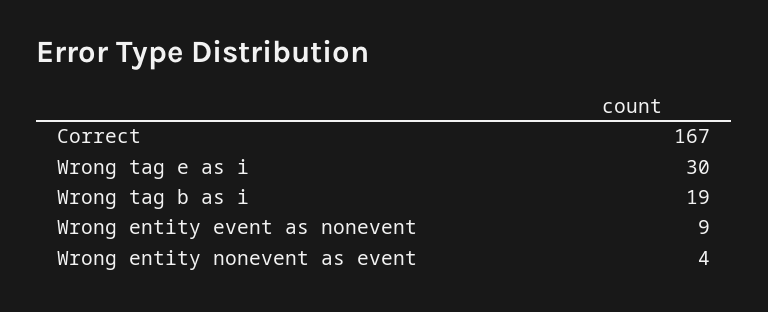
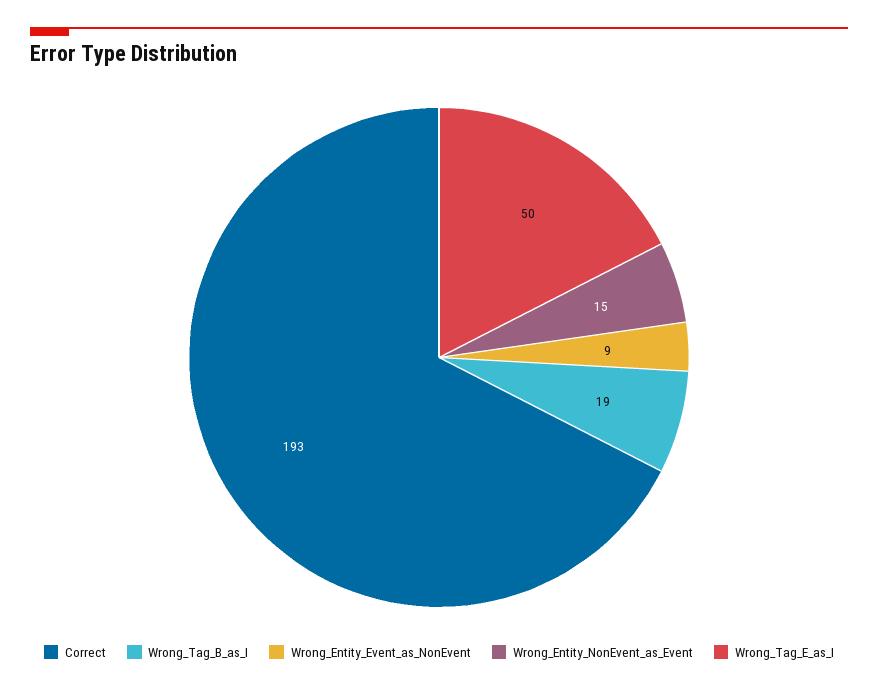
Correct: 167 -> 193
Wrong tag e as i: 30 -> 50
Wrong entity nonevent as event: 4 -> 15

